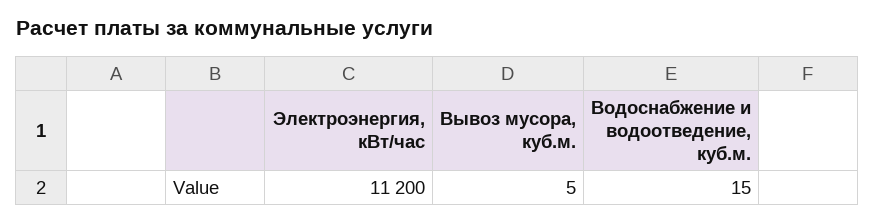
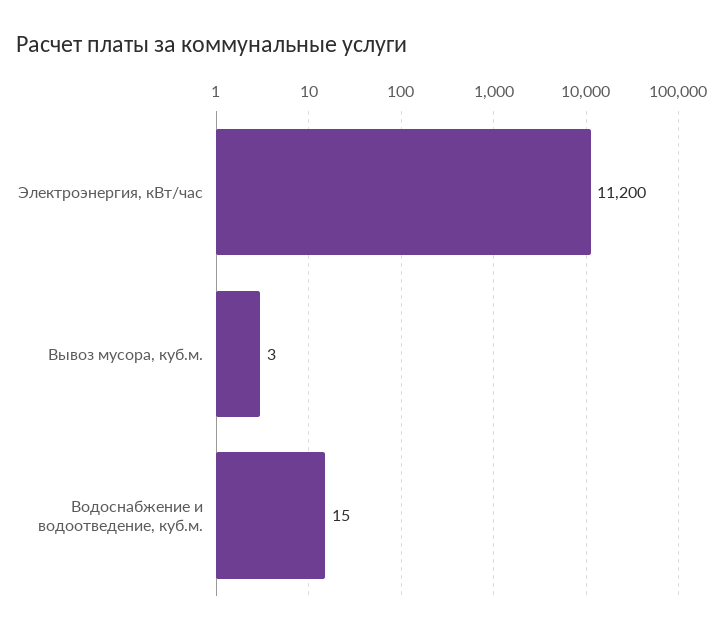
Вывоз мусора, куб.м.: 5 -> 3

